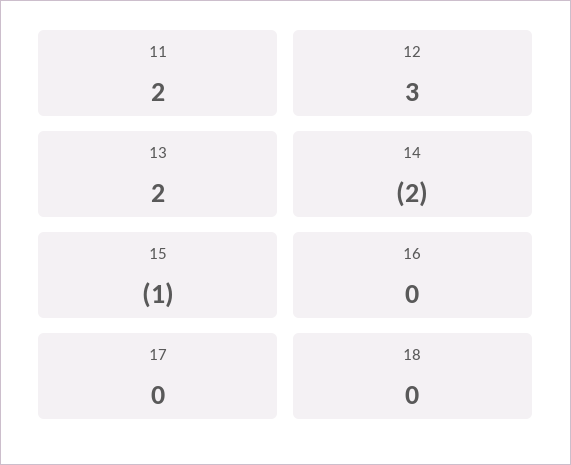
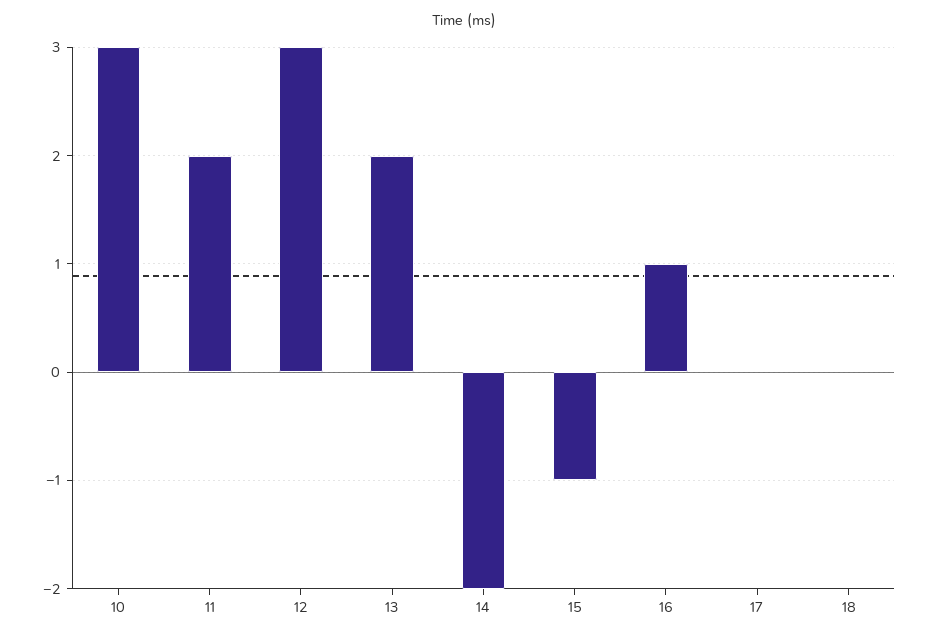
16: 0 -> 1
10: none -> 3

